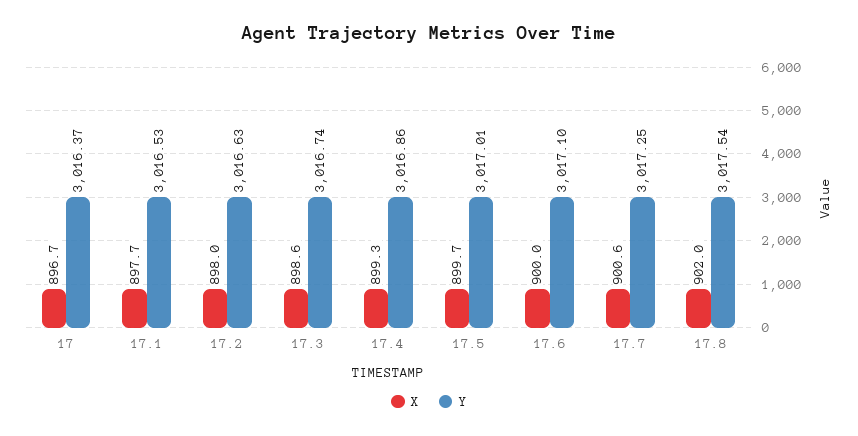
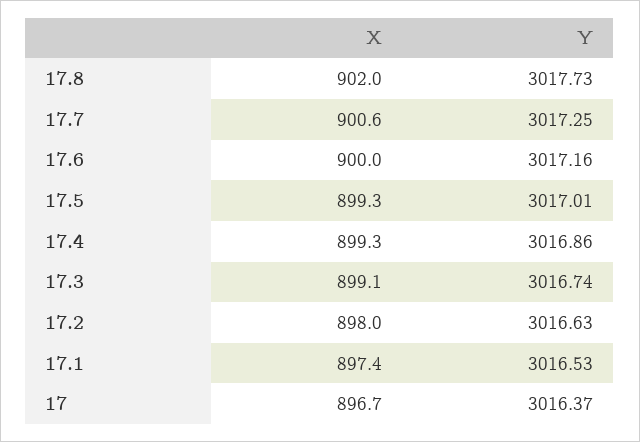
X, 17.1: 897.7 -> 897.4
X, 17.3: 898.6 -> 899.1
X, 17.5: 899.7 -> 899.3
Y, 17.6: 3017.1 -> 3017.16
Y, 17.8: 3017.54 -> 3017.73

